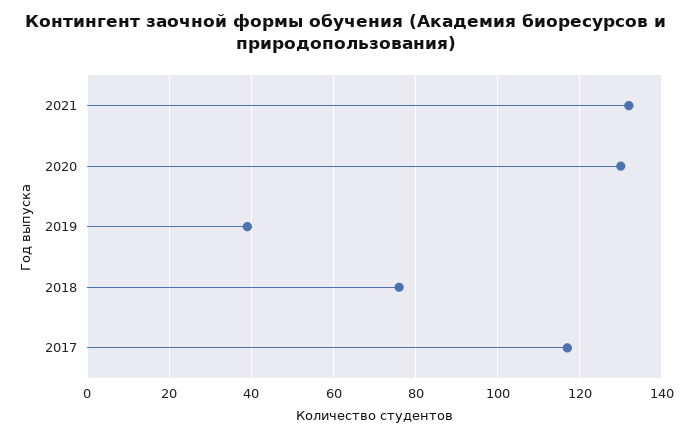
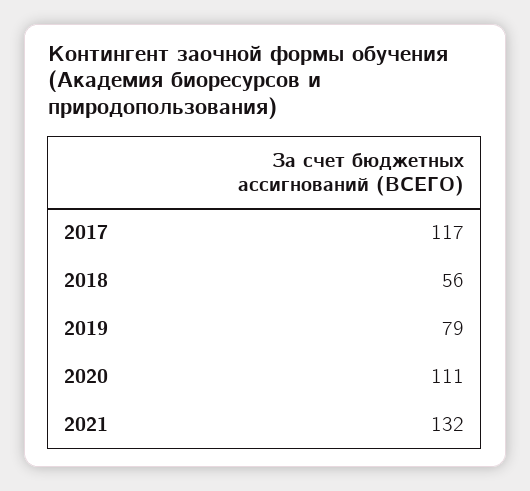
2020: 130 -> 111
2019: 40 -> 79
2018: 75 -> 56

